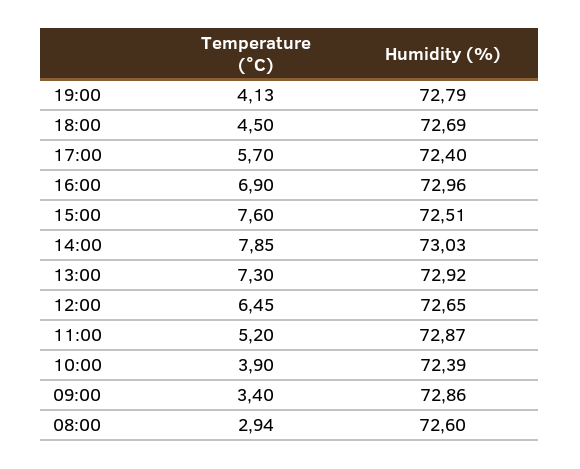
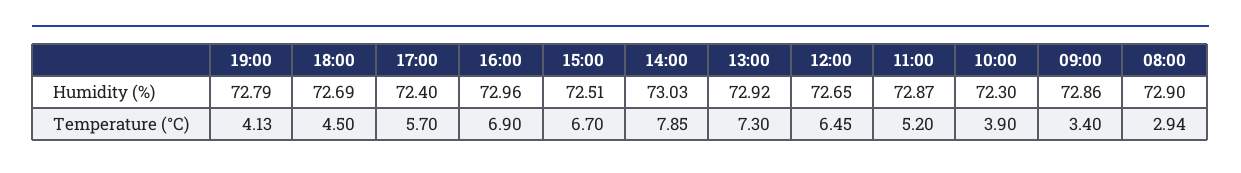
Temperature (°C), 15:00: 7.6 -> 6.7
Humidity (%), 10:00: 72.39 -> 72.3
Humidity (%), 08:00: 72.6 -> 72.9

